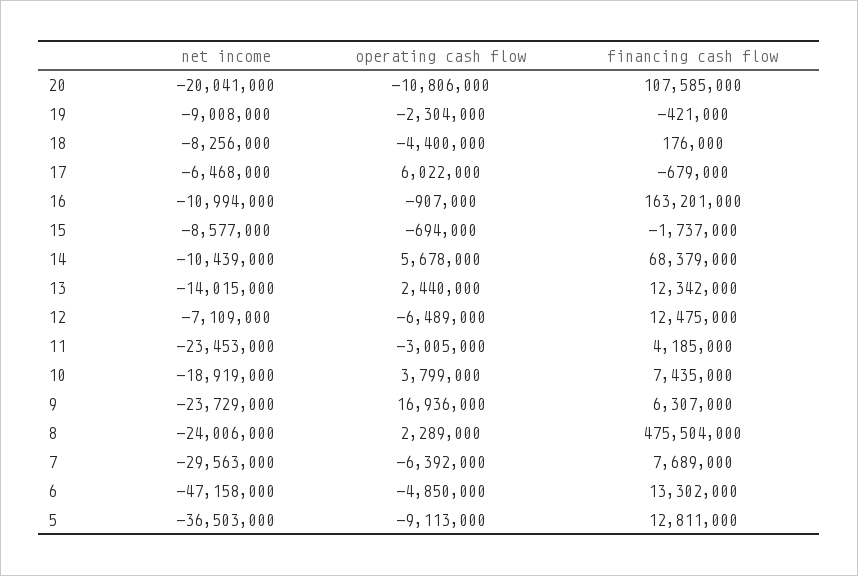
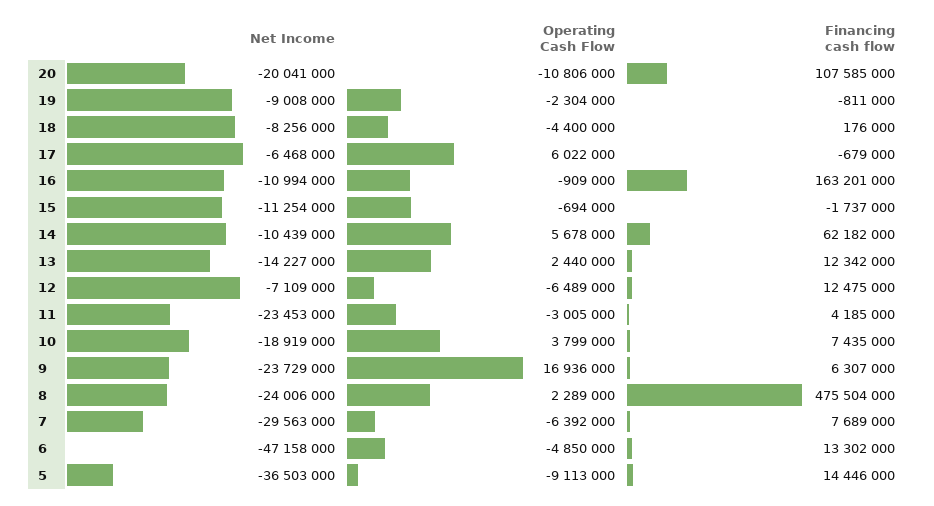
financing cash flow, 19: -421000 -> -811000
operating cash flow, 16: -907000 -> -909000
net income, 15: -8577000 -> -11254000
financing cash flow, 14: 68379000 -> 62182000
net income, 13: -14015000 -> -14227000
financing cash flow, 5: 12811000 -> 14446000

